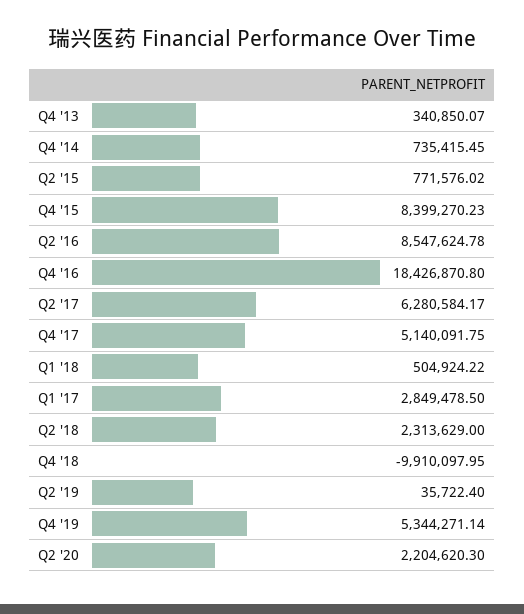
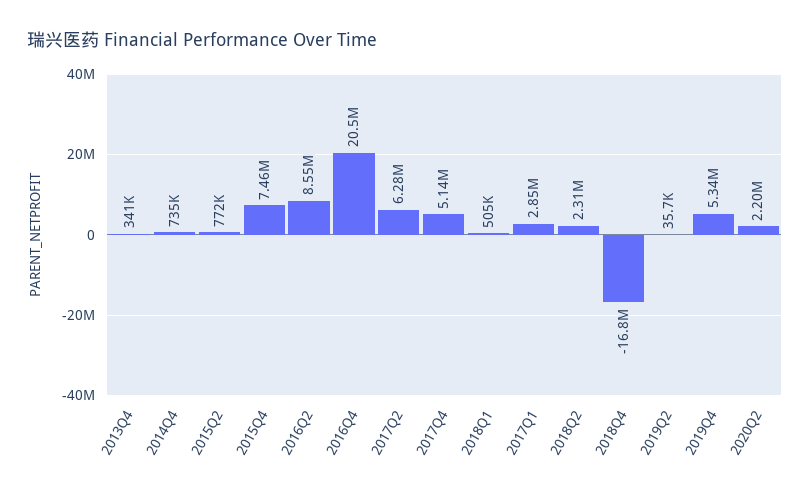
Q4 '15: 8399270.23 -> 7460000
Q4 '16: 18426870.8 -> 20500000
Q4 '18: -9910097.95 -> -16800000

